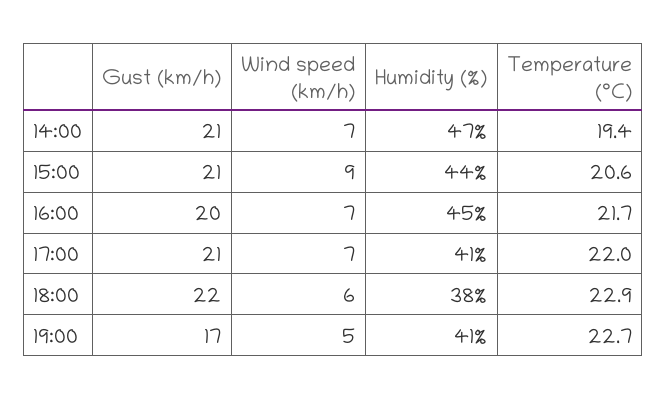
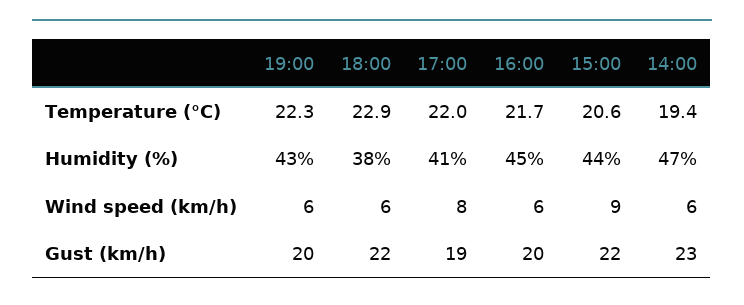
Gust (km/h), 14:00: 21 -> 23
Wind speed (km/h), 14:00: 7 -> 6
Gust (km/h), 15:00: 21 -> 22
Wind speed (km/h), 16:00: 7 -> 6
Gust (km/h), 17:00: 21 -> 19
Wind speed (km/h), 17:00: 7 -> 8
Gust (km/h), 19:00: 17 -> 20
Wind speed (km/h), 19:00: 5 -> 6
Humidity (%), 19:00: 41 -> 43
Temperature (°C), 19:00: 22.7 -> 22.3

